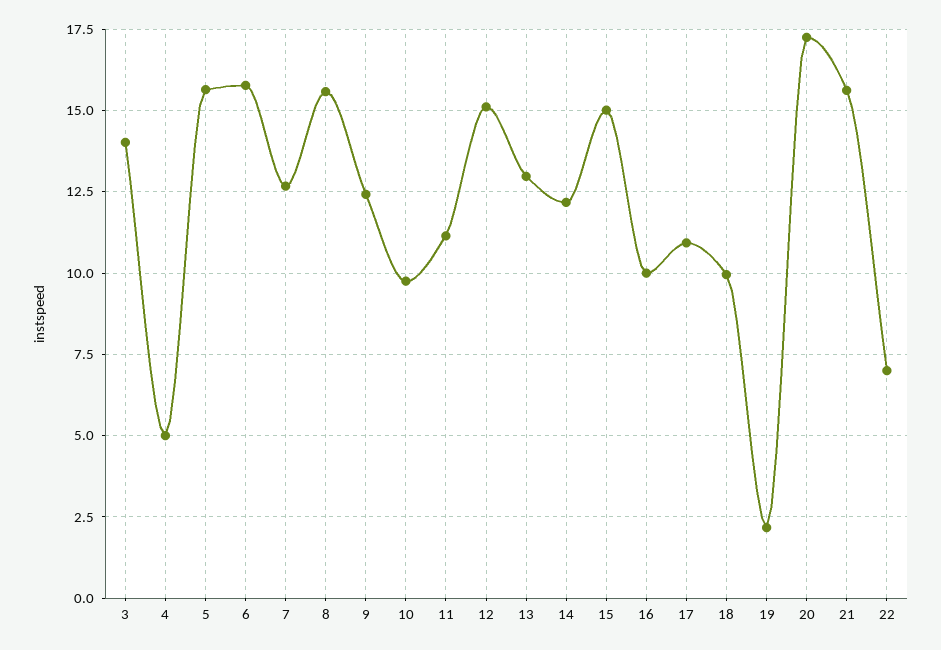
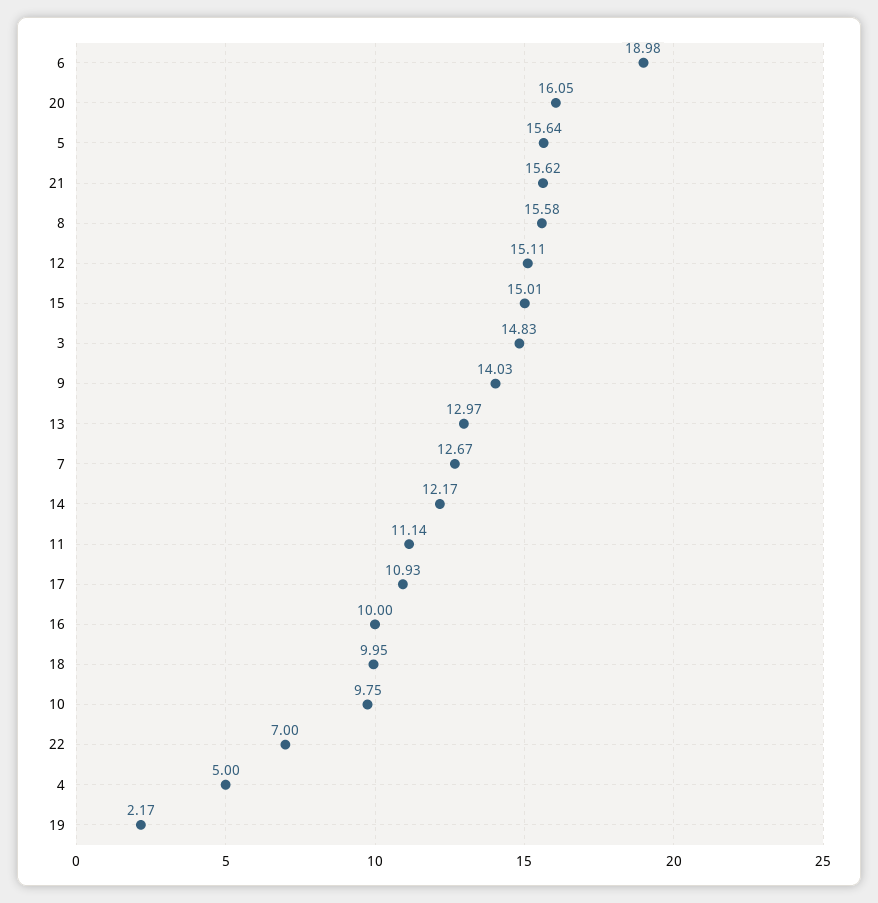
3: 14 -> 14.83
6: 15.75 -> 18.98
9: 12.5 -> 14.03
20: 17.25 -> 16.05

